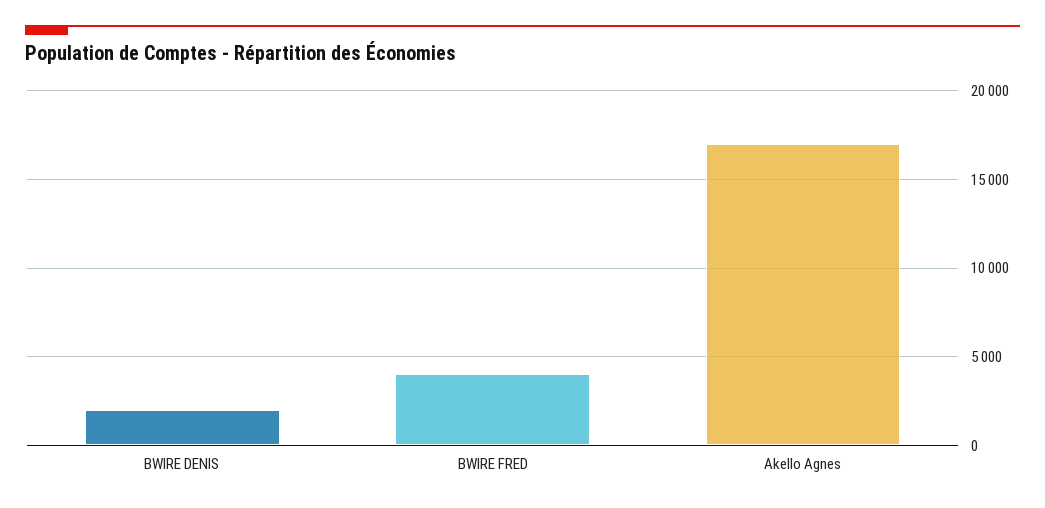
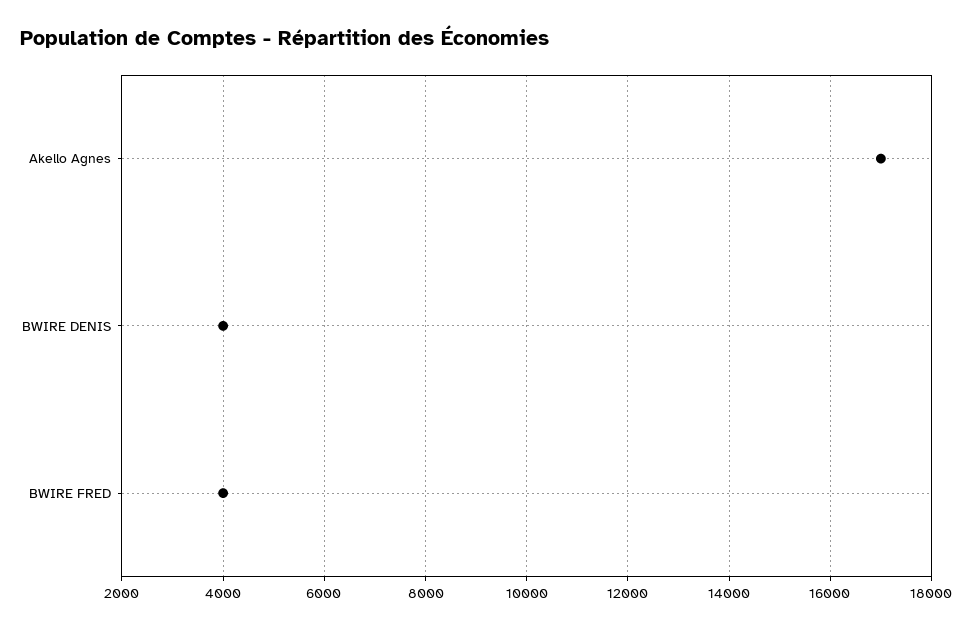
BWIRE DENIS: 2000 -> 4000

